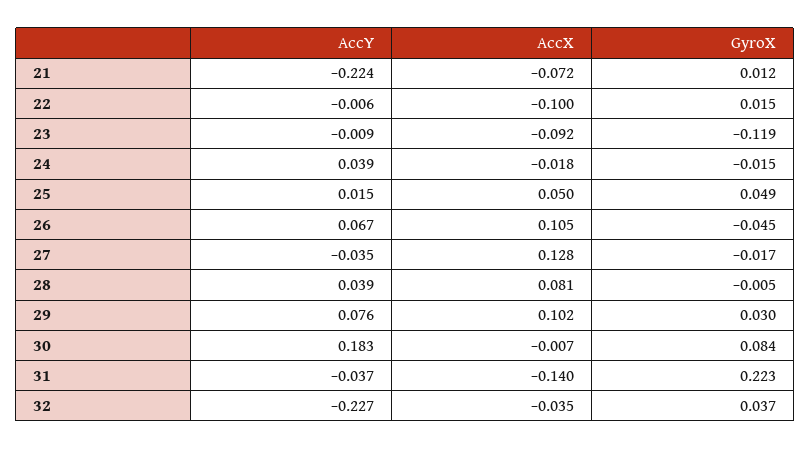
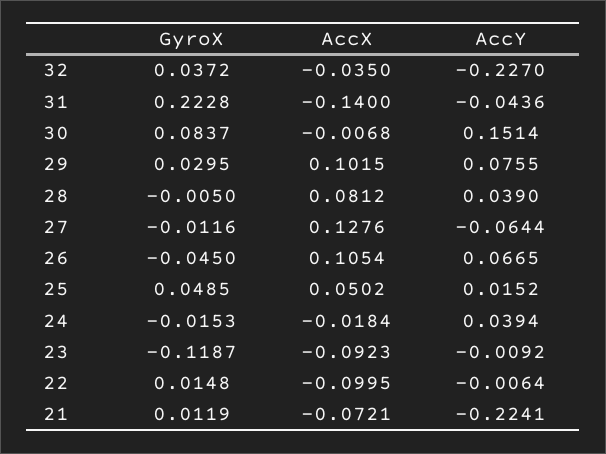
AccY, 27: -0.035 -> -0.0644
GyroX, 27: -0.017 -> -0.0116
AccY, 30: 0.183 -> 0.1514
AccY, 31: -0.037 -> -0.0436

